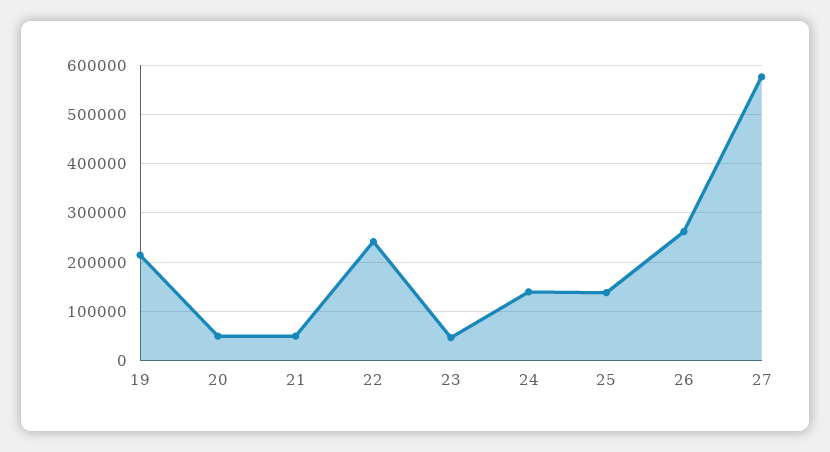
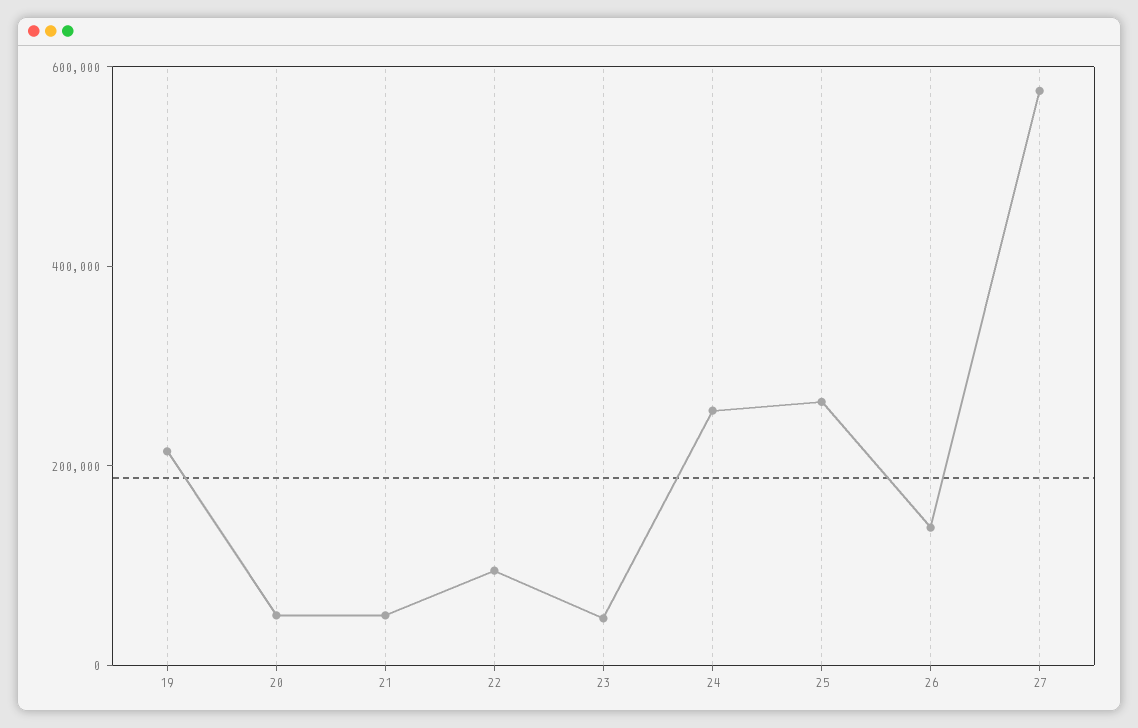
22: 240000 -> 100000
24: 140000 -> 250000
25: 140000 -> 250000
26: 260000 -> 150000

